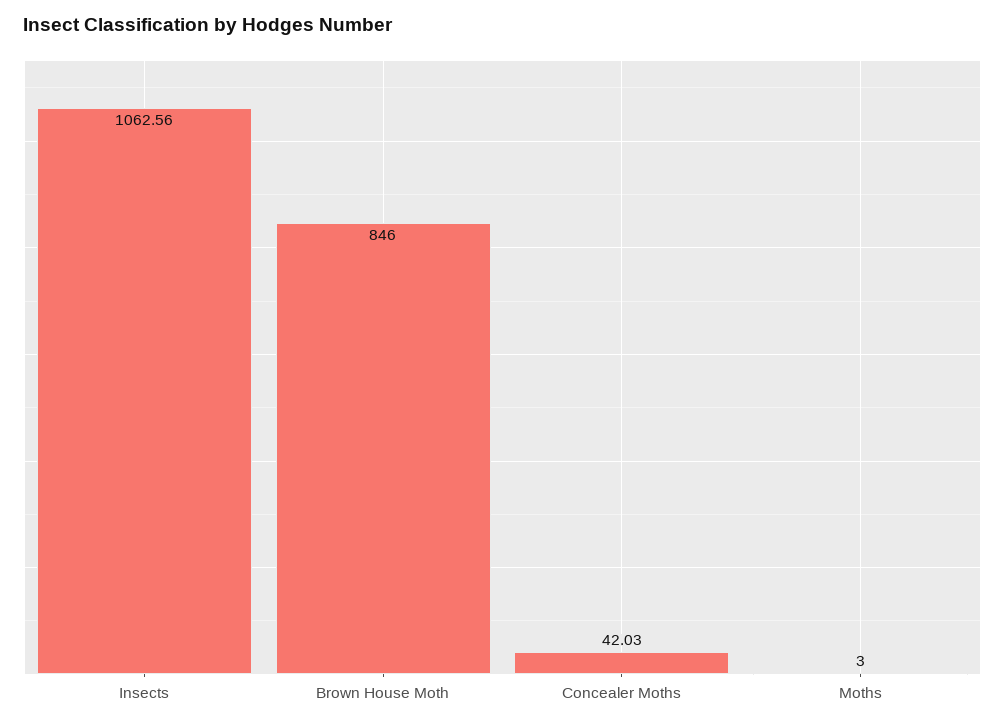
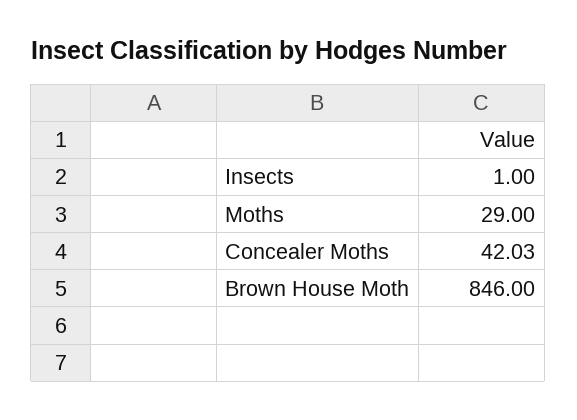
Insects: 1062.56 -> 1
Moths: 3 -> 29

